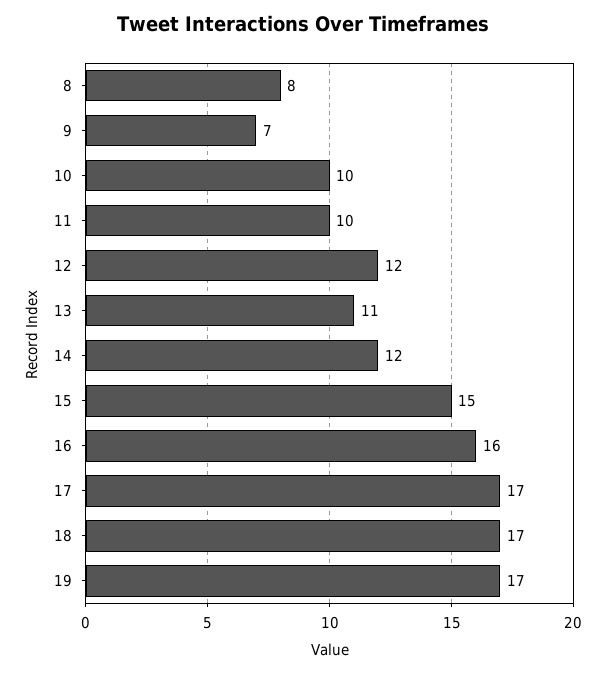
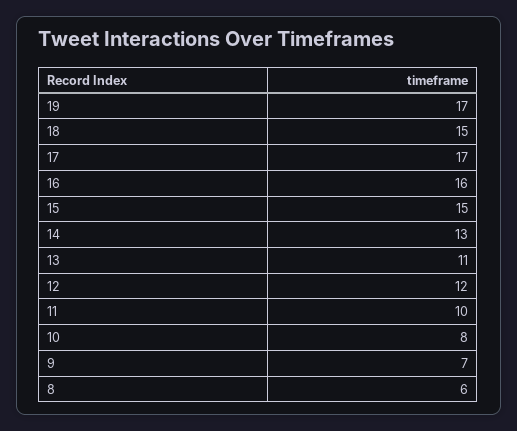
8: 8 -> 6
10: 10 -> 8
14: 12 -> 13
18: 17 -> 15

